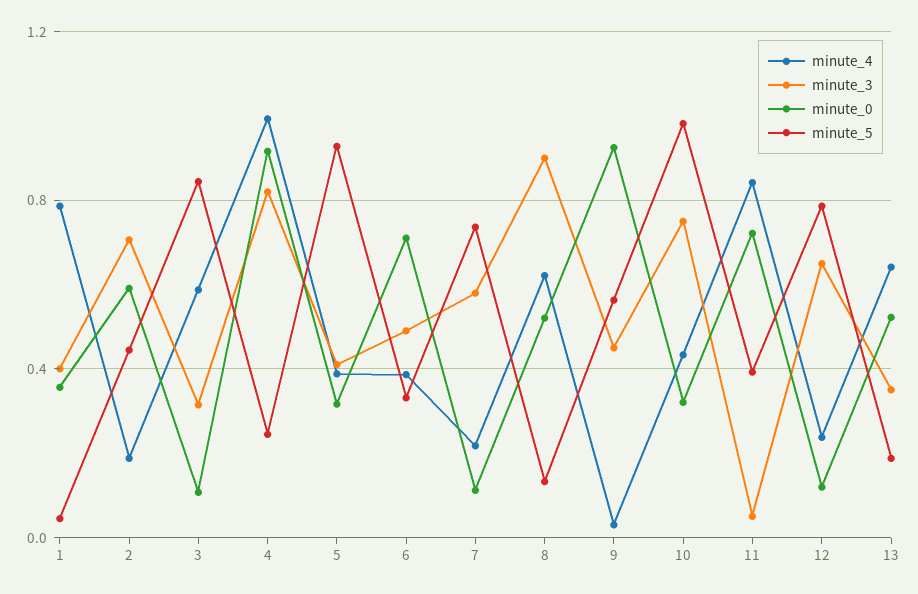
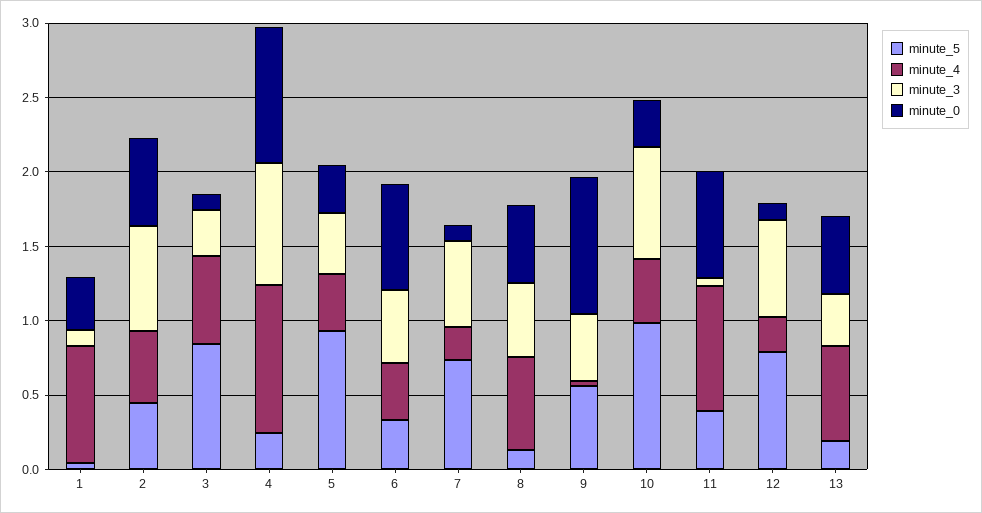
minute_3, 1: 0.4 -> 0.1
minute_4, 2: 0.2 -> 0.5
minute_3, 8: 0.9 -> 0.5

